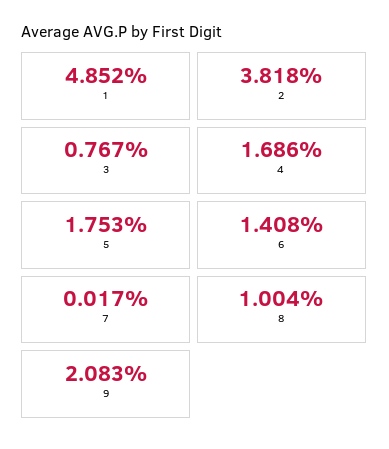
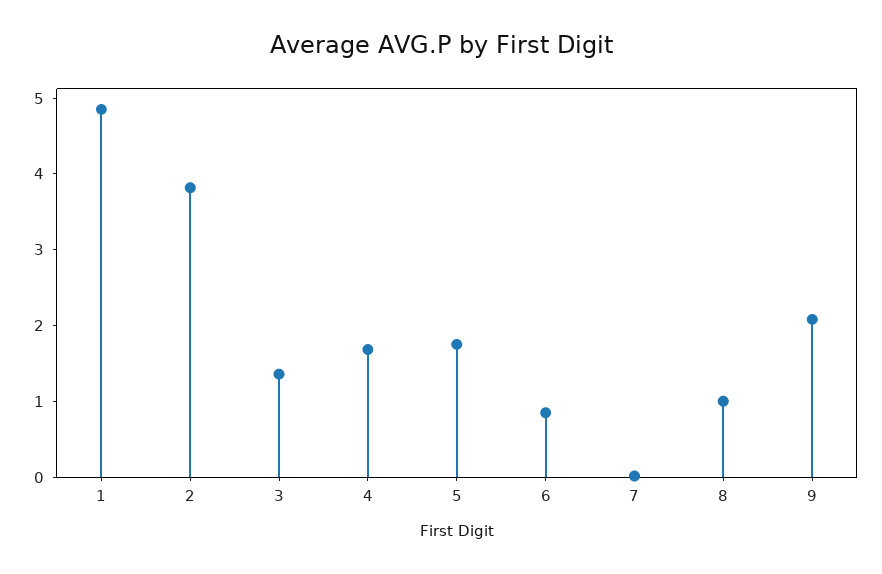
3: 0.767 -> 1.4
6: 1.408 -> 0.8

